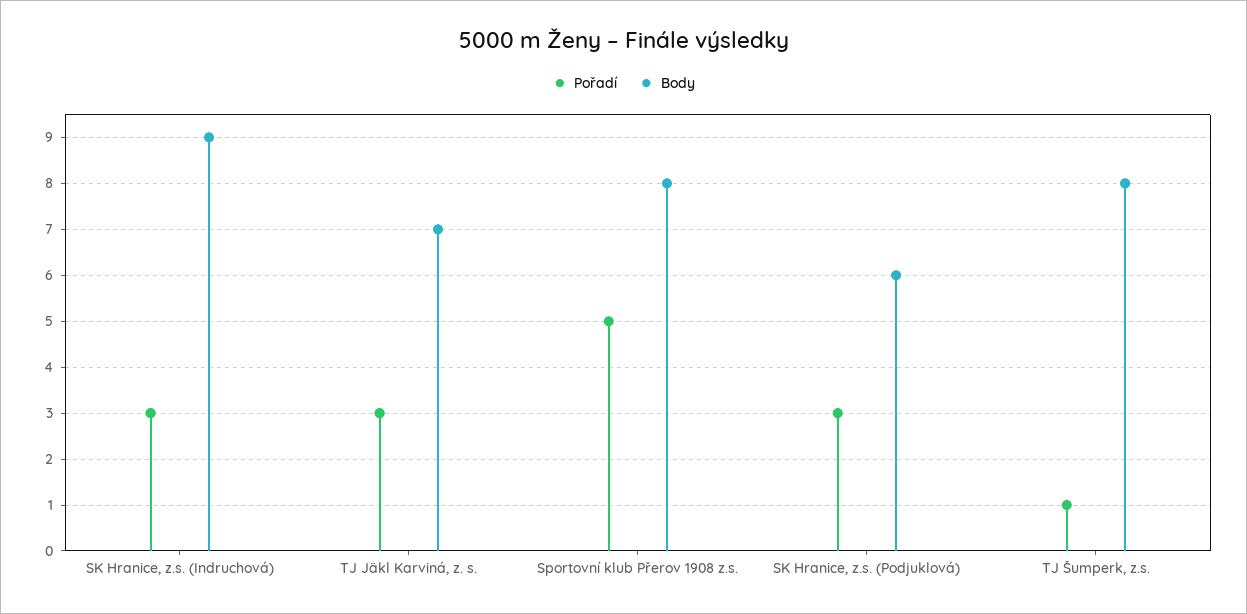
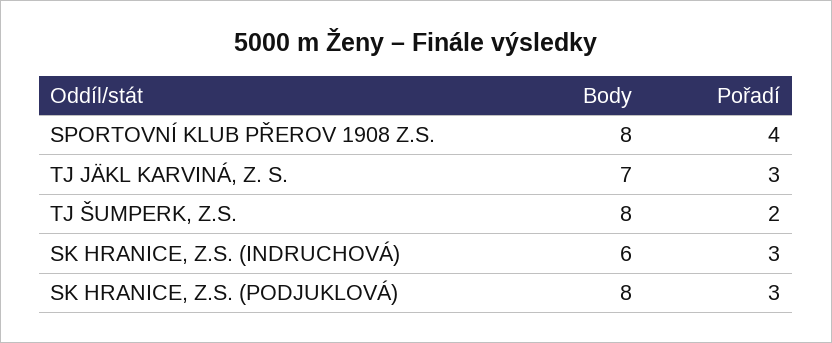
Body, SK Hranice, z.s. (Indruchová): 9 -> 6
Pořadí, Sportovní klub Přerov 1908 z.s.: 5 -> 4
Body, SK Hranice, z.s. (Podjuklová): 6 -> 8
Pořadí, TJ Šumperk, z.s.: 1 -> 2

